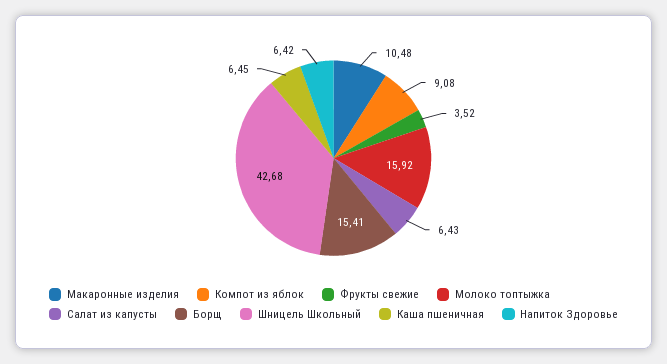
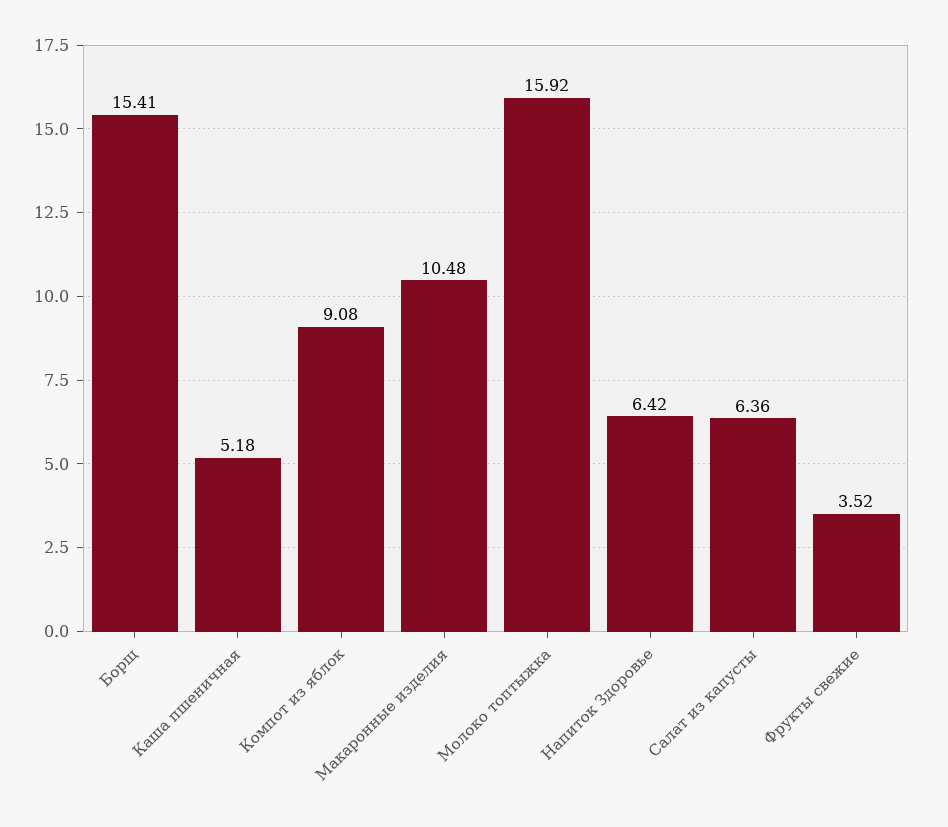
Салат из капусты: 6.43 -> 6.36
Шницель Школьный: 42.68 -> none
Каша пшеничная: 6.45 -> 5.18

